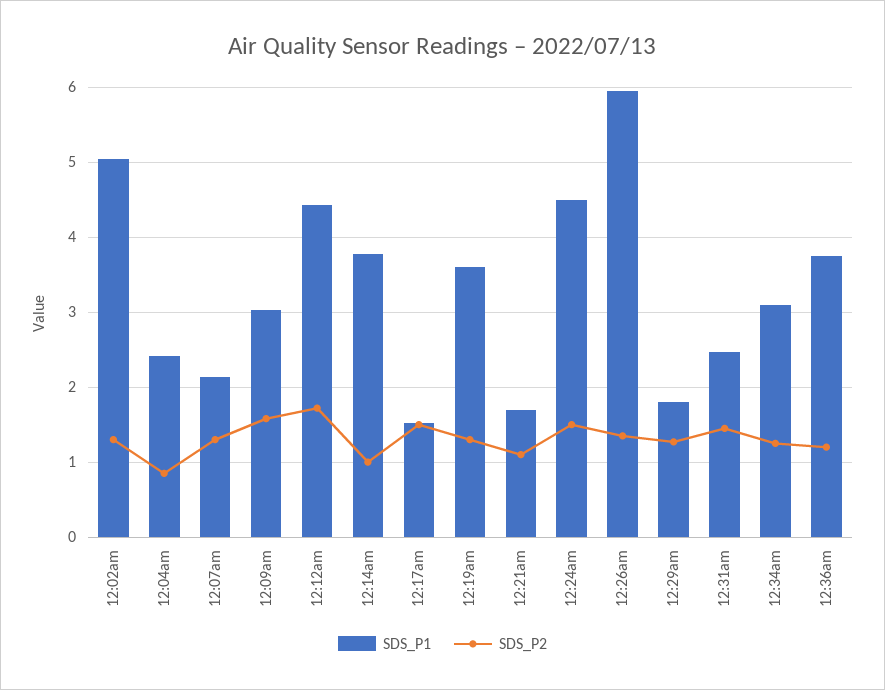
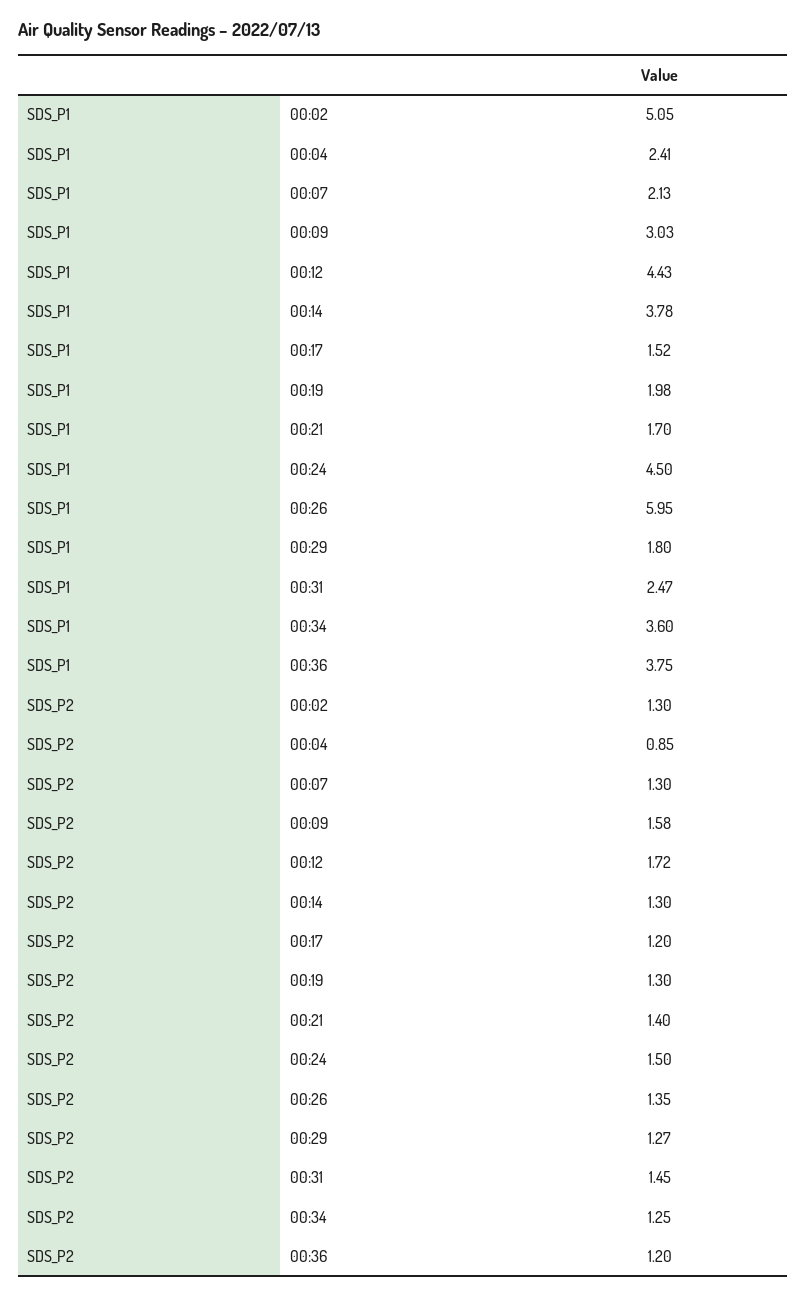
SDS_P2, 12:14am: 1 -> 1.3
SDS_P2, 12:17am: 1.5 -> 1.2
SDS_P1, 12:19am: 3.6 -> 1.98
SDS_P2, 12:21am: 1.1 -> 1.4
SDS_P1, 12:34am: 3.1 -> 3.6

